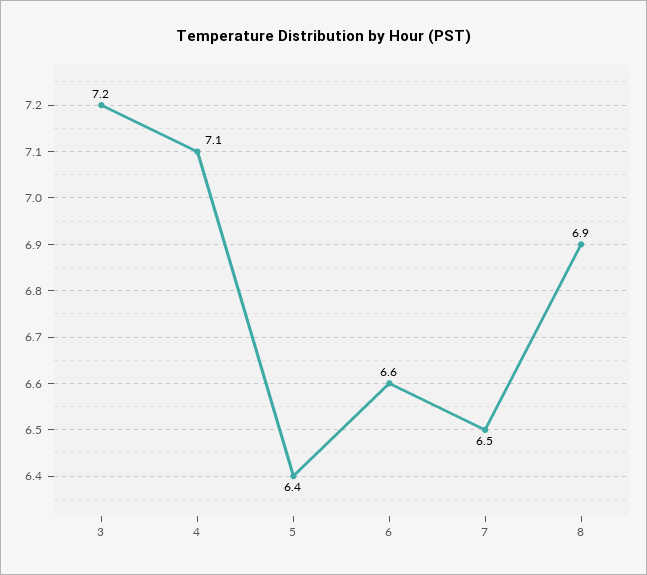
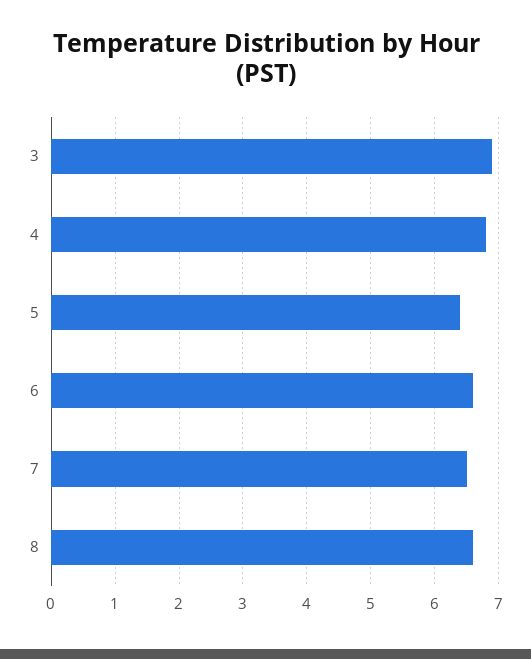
3: 7.2 -> 6.9
4: 7.1 -> 6.8
8: 6.9 -> 6.6

